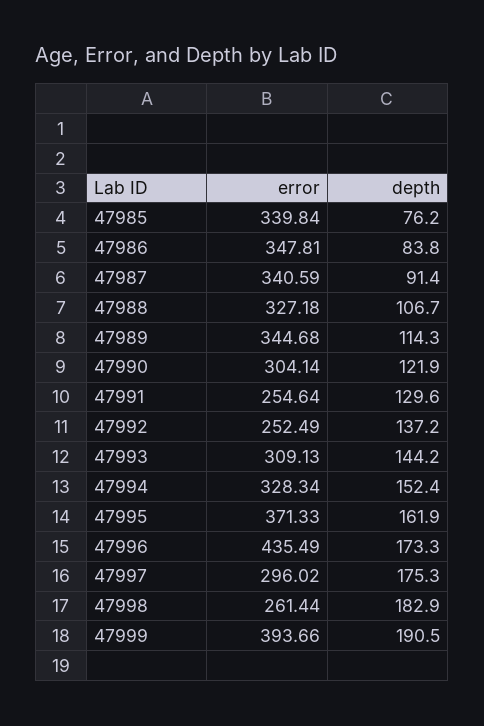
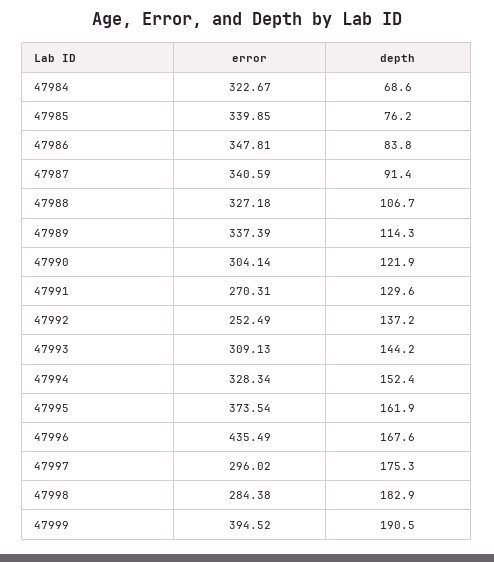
error, 47985: 339.84 -> 339.85
error, 47989: 344.68 -> 337.39
error, 47991: 254.64 -> 270.31
error, 47995: 371.33 -> 373.54
depth, 47996: 173.3 -> 167.6
error, 47998: 261.44 -> 284.38
error, 47999: 393.66 -> 394.52
error, 47984: none -> 322.67
depth, 47984: none -> 68.6

